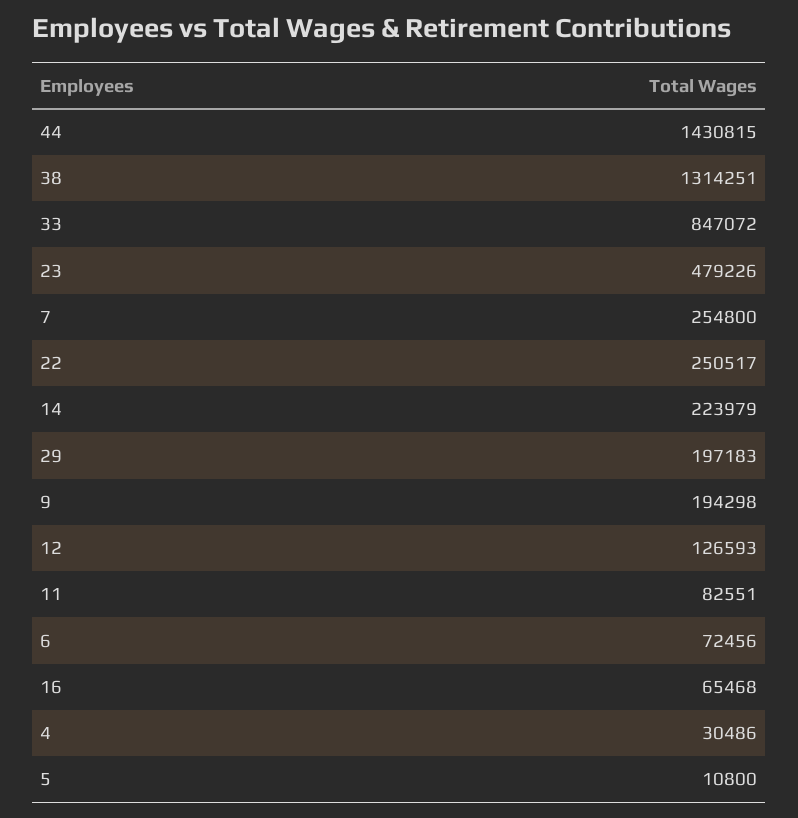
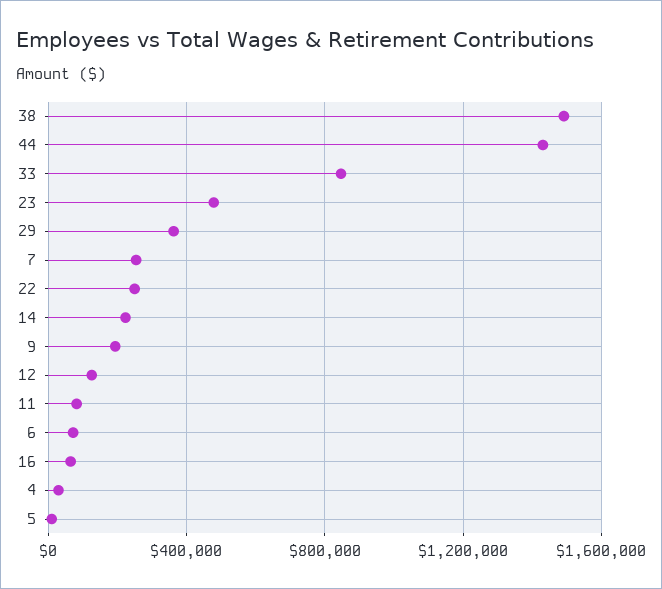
38: 1314251 -> 1500000
29: 197183 -> 350000

